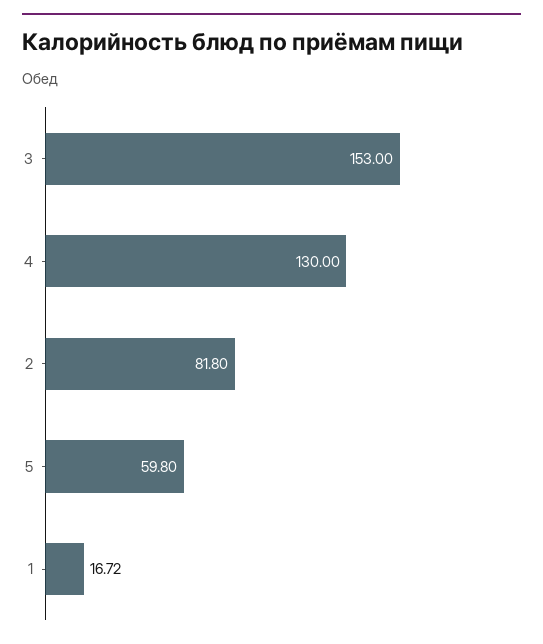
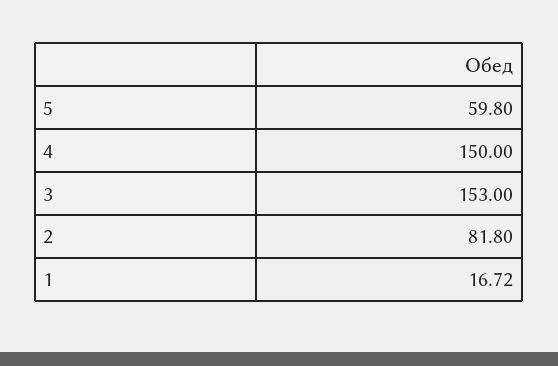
4: 130 -> 150

